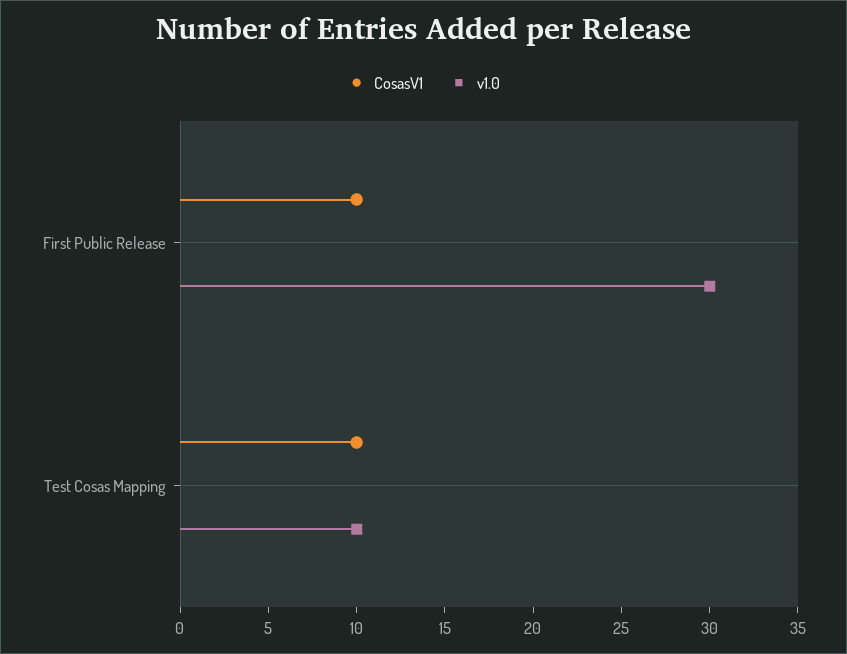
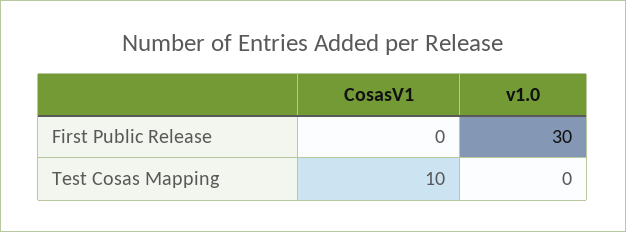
CosasV1, First Public Release: 10 -> 0
v1.0, Test Cosas Mapping: 10 -> 0

